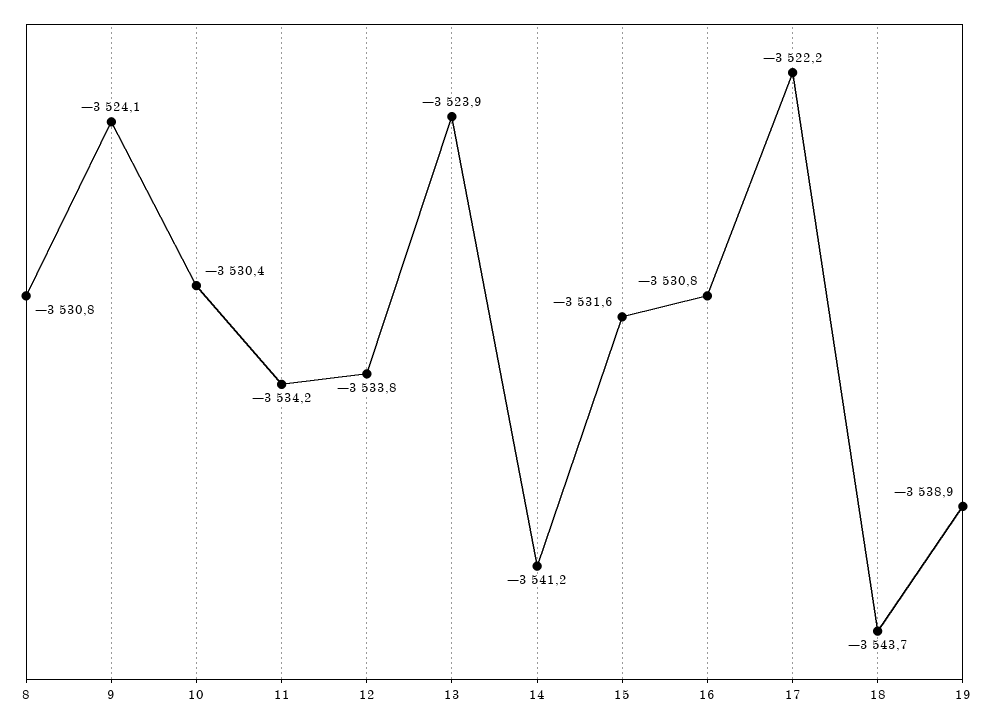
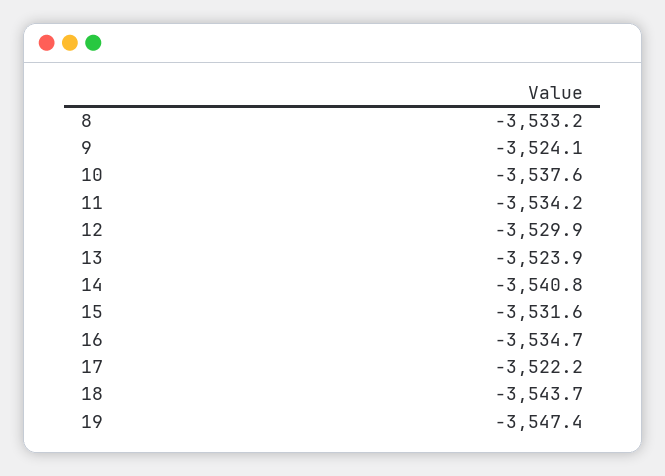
8: -3530.8 -> -3533.2
10: -3530.4 -> -3537.6
12: -3533.8 -> -3529.9
14: -3541.2 -> -3540.8
16: -3530.8 -> -3534.7
19: -3538.9 -> -3547.4

